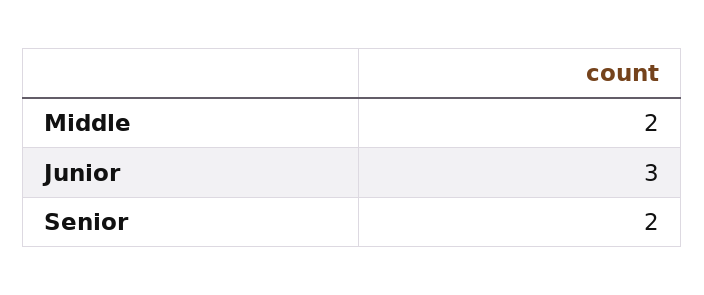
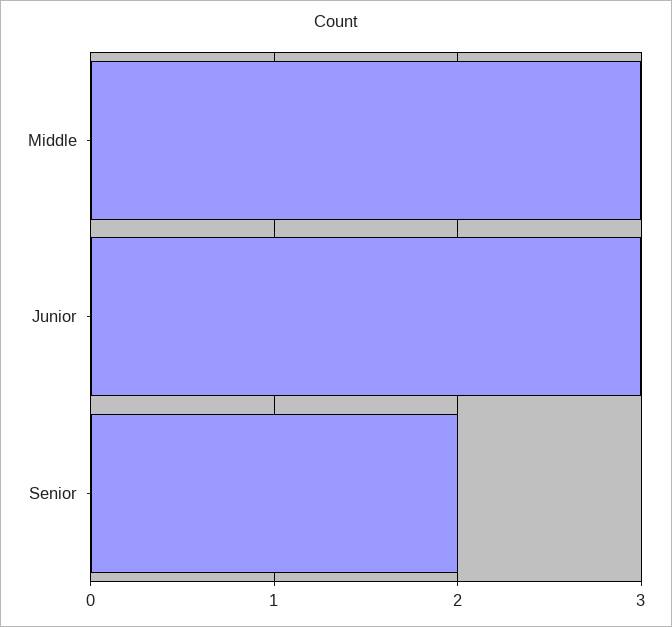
Middle: 2 -> 3

